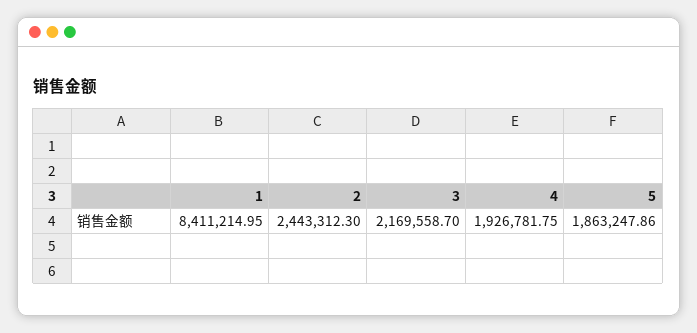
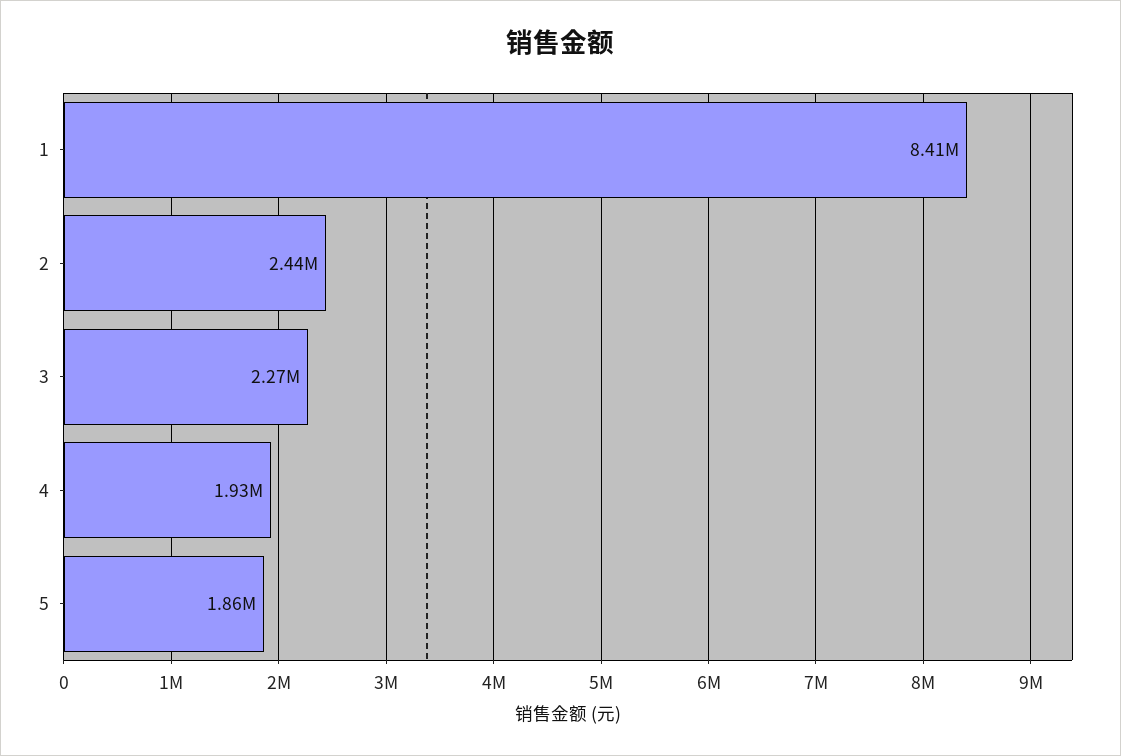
3: 2169558.7 -> 2270000

